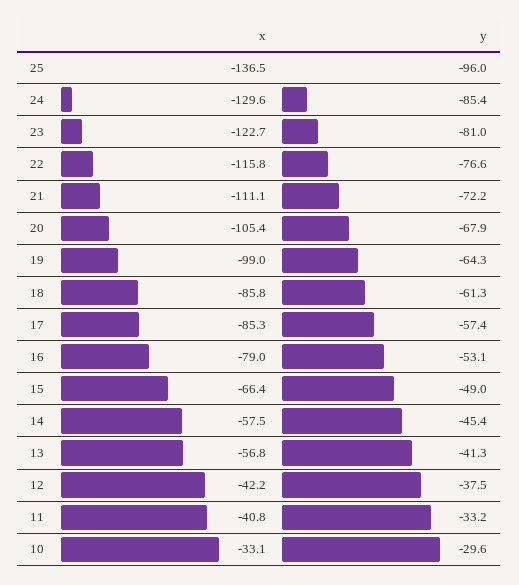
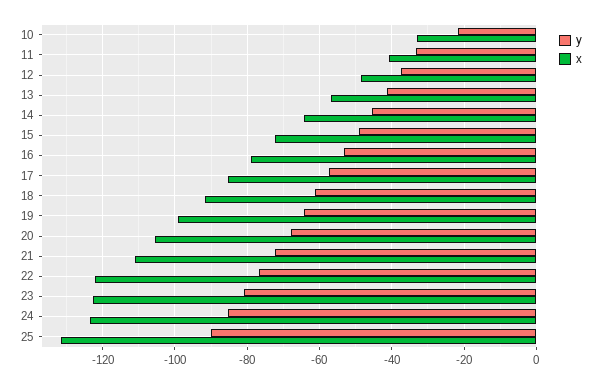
x, 25: -136.5 -> -132
y, 25: -96 -> -90
x, 24: -129.6 -> -124
x, 22: -115.8 -> -122
x, 18: -85.8 -> -92
x, 15: -66.4 -> -72
x, 14: -57.5 -> -64
x, 12: -42.2 -> -48
y, 10: -29.6 -> -22

